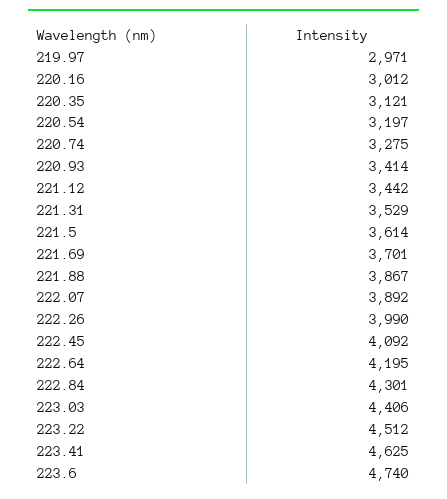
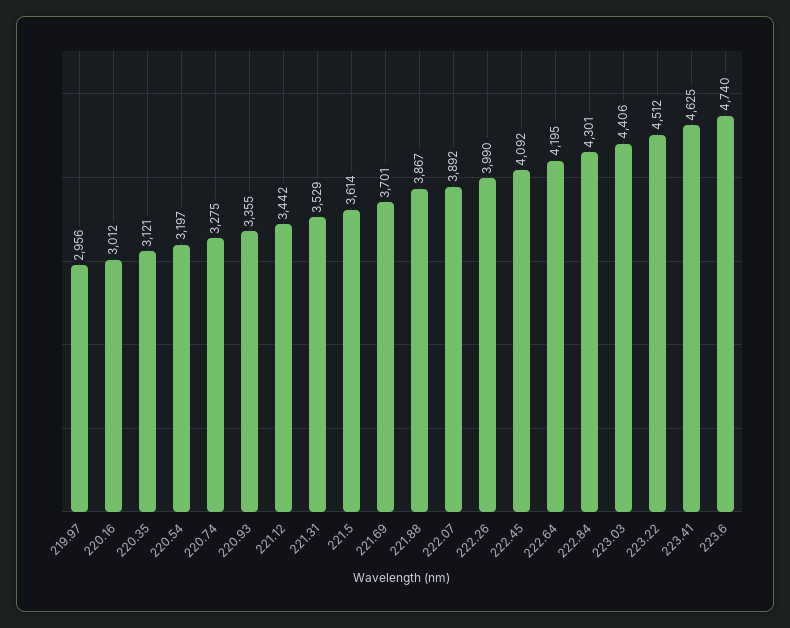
219.97: 2971 -> 2956
220.93: 3414 -> 3355

